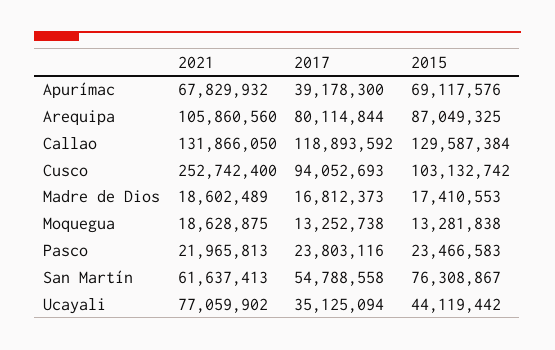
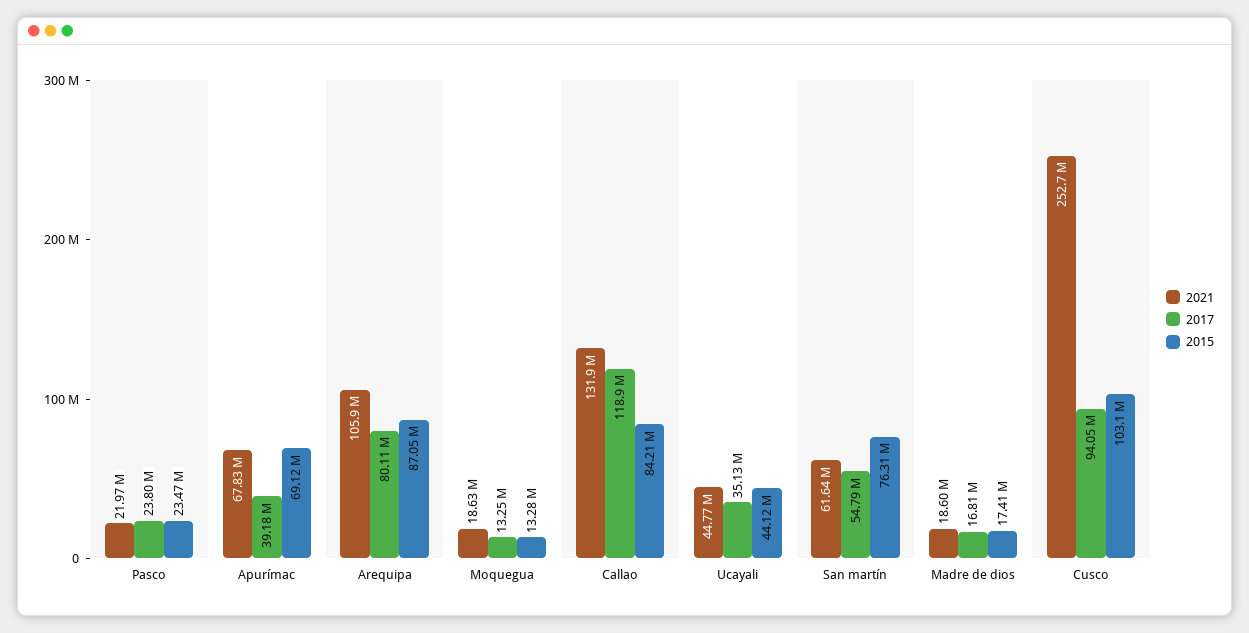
2015, Callao: 129587384 -> 84210000
2021, Ucayali: 77059902 -> 44770000

